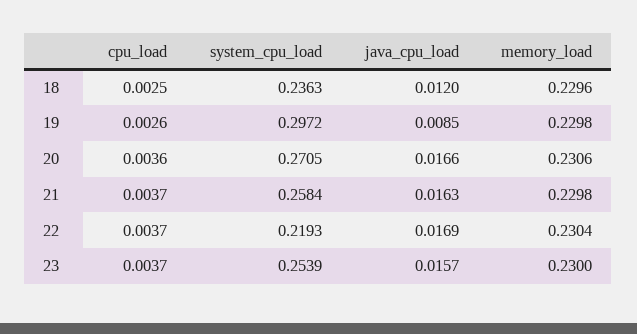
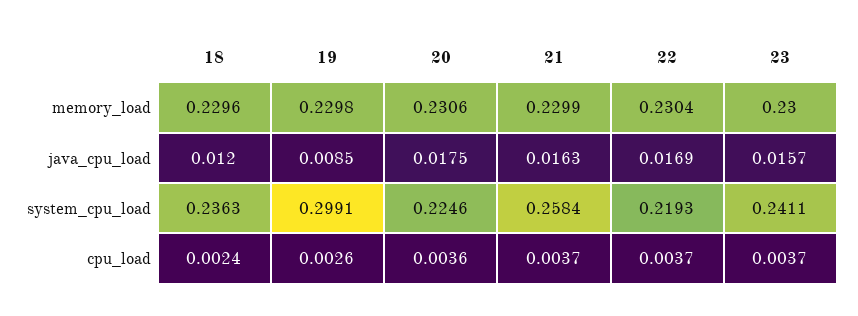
cpu_load, 18: 0.0025 -> 0.0024
system_cpu_load, 19: 0.2972 -> 0.2991
system_cpu_load, 20: 0.2705 -> 0.2246
java_cpu_load, 20: 0.0166 -> 0.0175
memory_load, 21: 0.2298 -> 0.2299
system_cpu_load, 23: 0.2539 -> 0.2411

